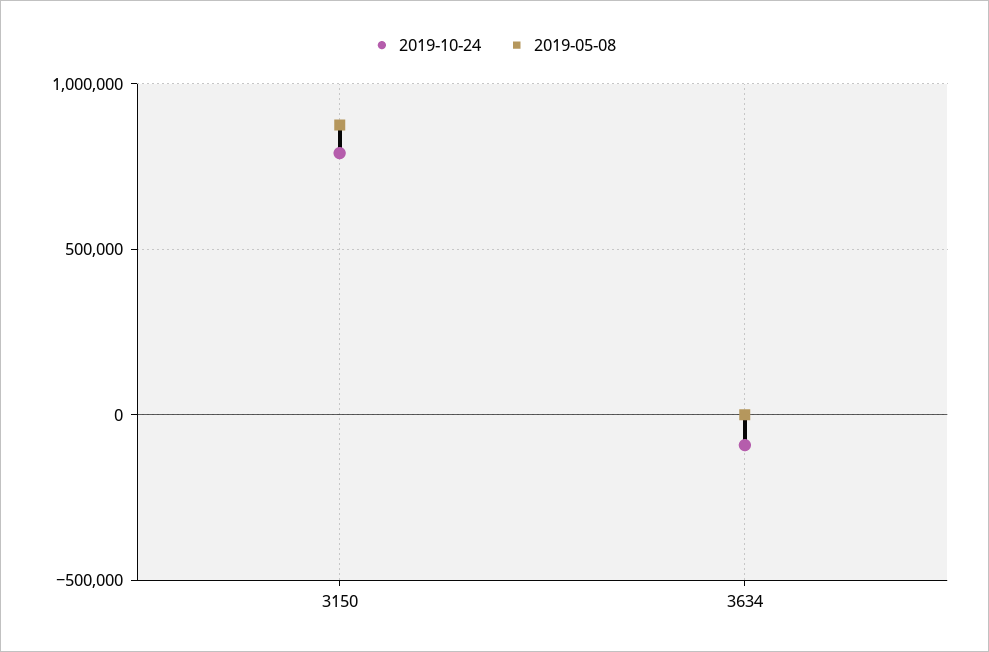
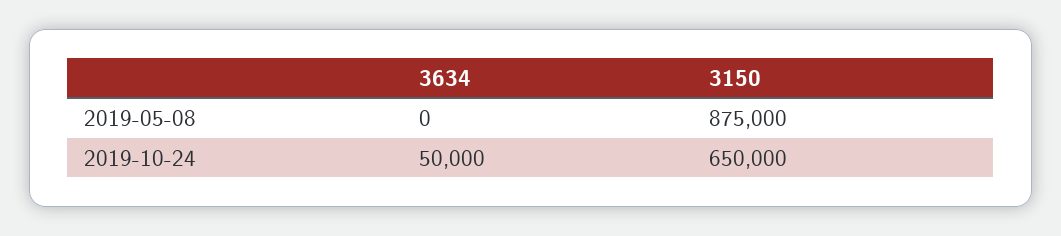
2019-10-24, 3150: 800000 -> 650000
2019-10-24, 3634: -100000 -> 50000

